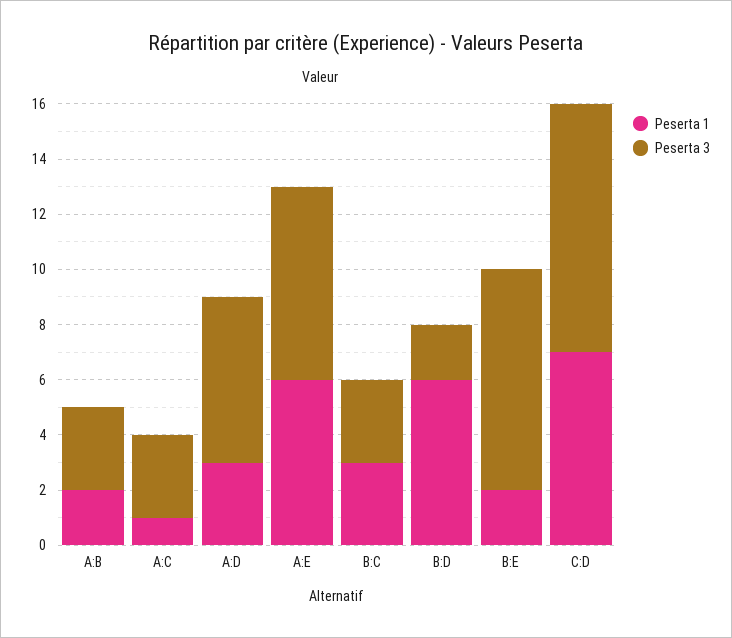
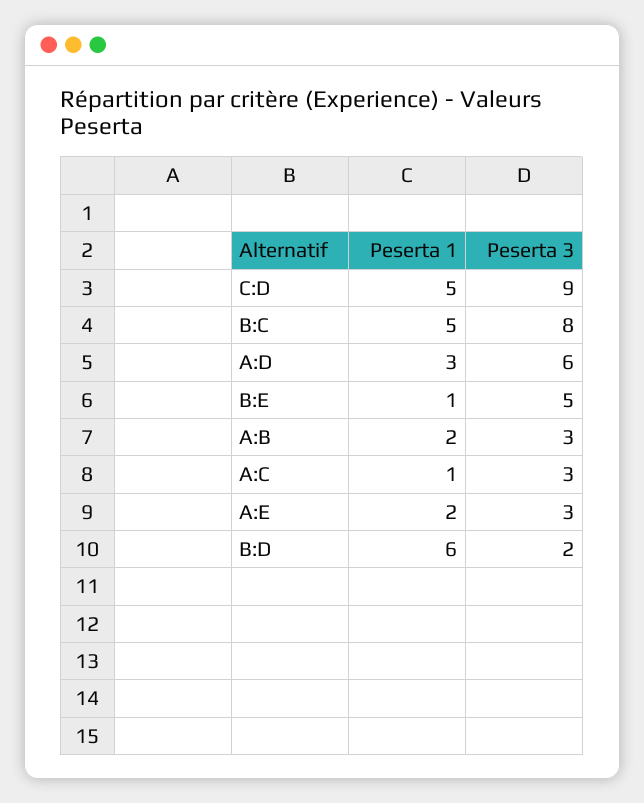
Peserta 1, A:E: 6 -> 2
Peserta 3, A:E: 7 -> 3
Peserta 1, B:C: 3 -> 5
Peserta 3, B:C: 3 -> 8
Peserta 1, B:E: 2 -> 1
Peserta 3, B:E: 8 -> 5
Peserta 1, C:D: 7 -> 5

